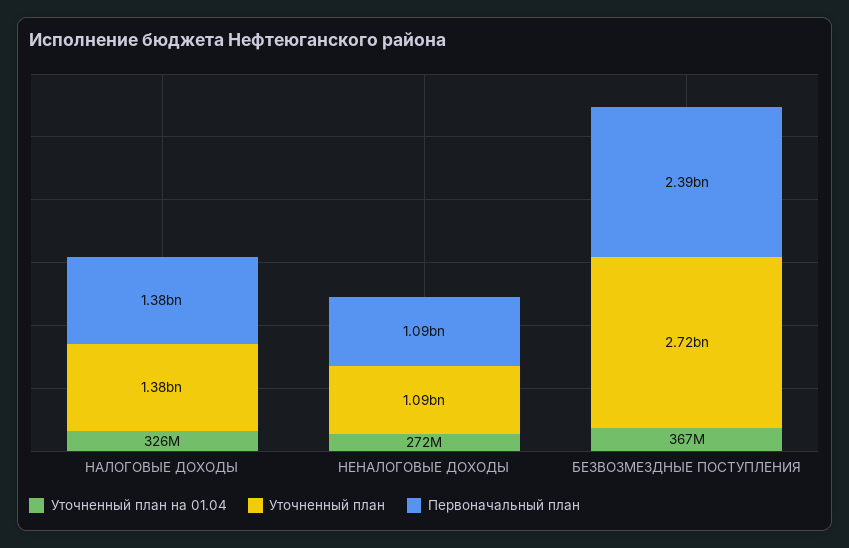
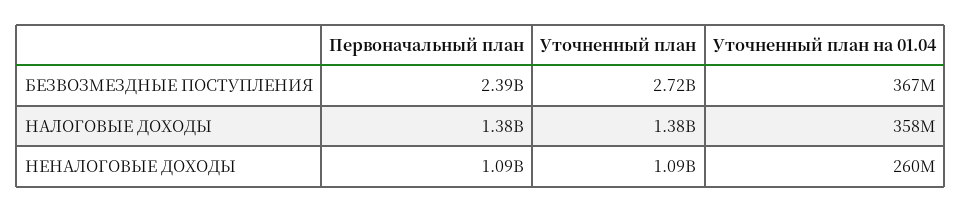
Уточненный план на 01.04, НАЛОГОВЫЕ ДОХОДЫ: 326000000 -> 358000000
Уточненный план на 01.04, НЕНАЛОГОВЫЕ ДОХОДЫ: 272000000 -> 260000000

